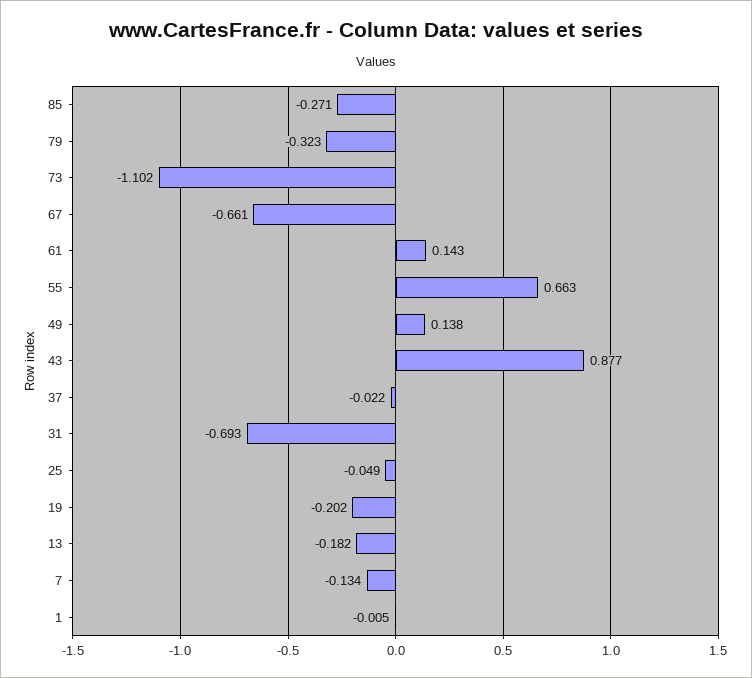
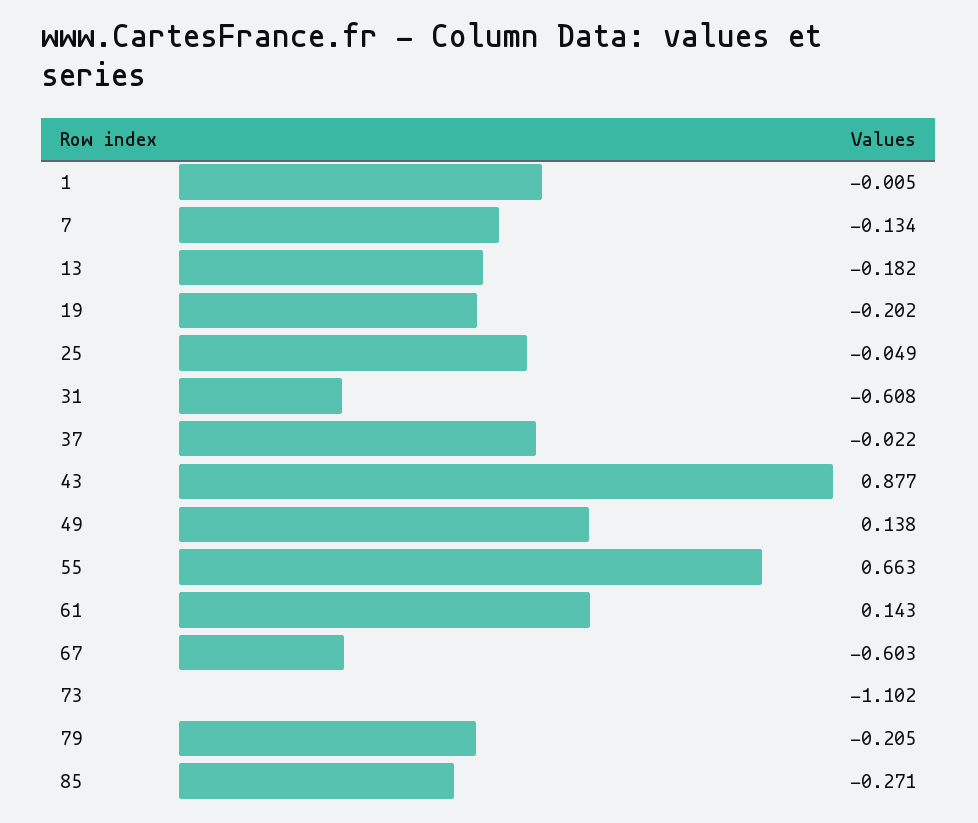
79: -0.323 -> -0.205
67: -0.661 -> -0.603
31: -0.693 -> -0.608

